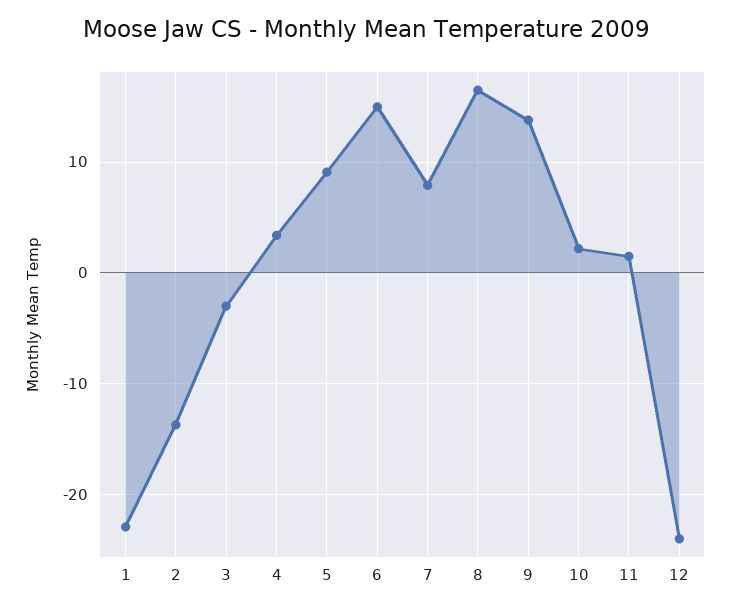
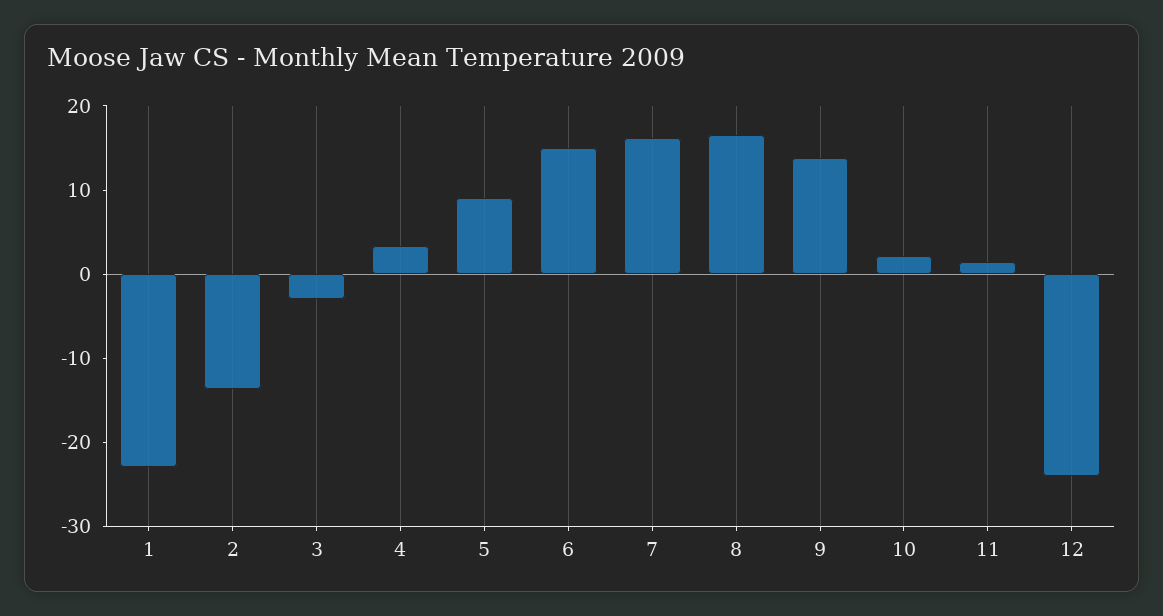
7: 8 -> 16

